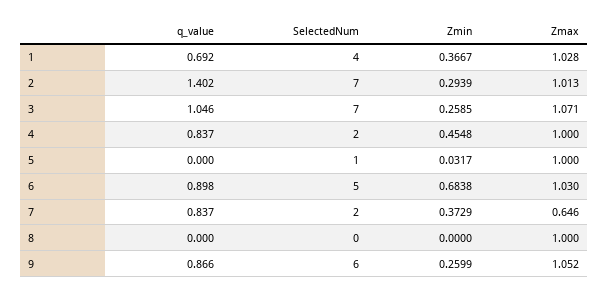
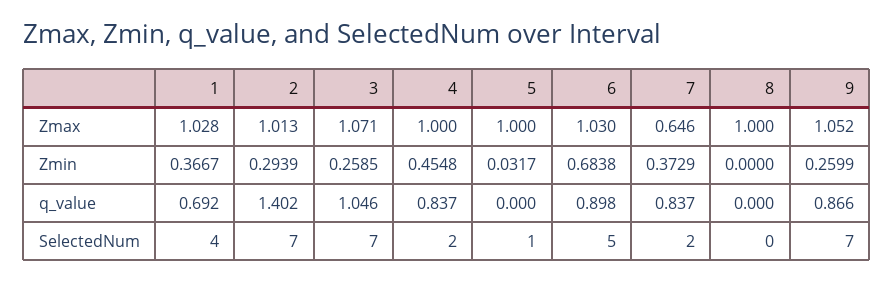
SelectedNum, 9: 6 -> 7

